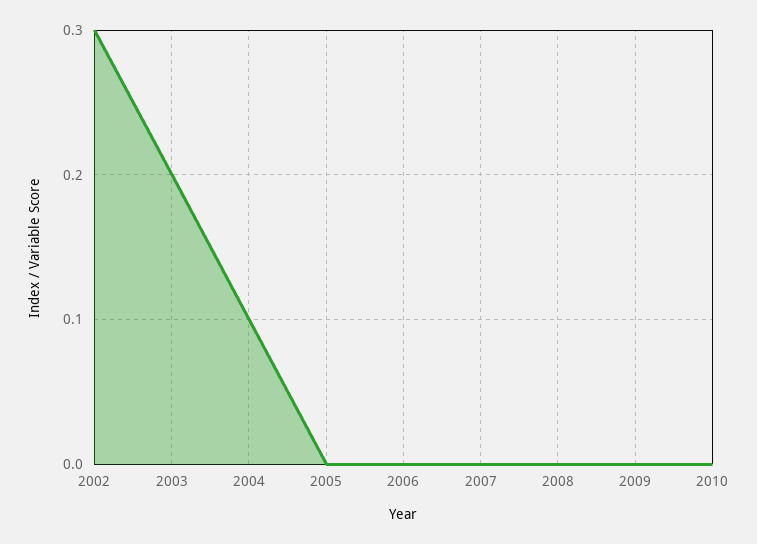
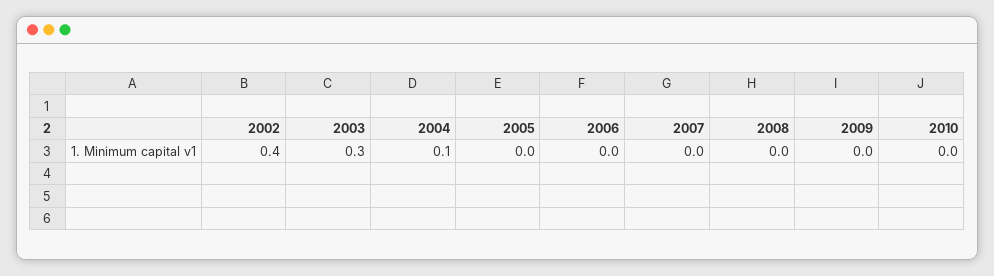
2002: 0.3 -> 0.4
2003: 0.2 -> 0.3

